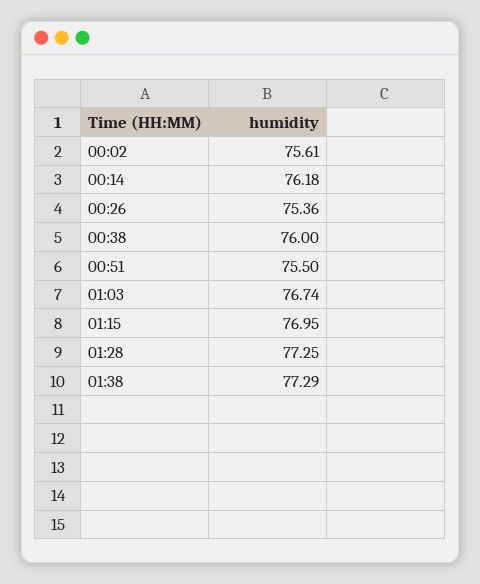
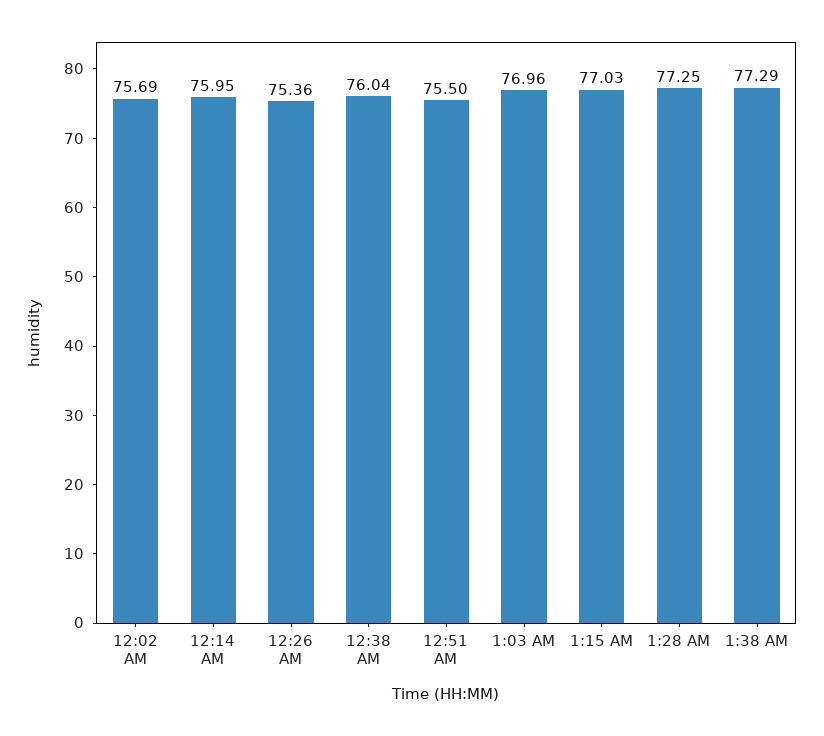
00:02: 75.61 -> 75.69
00:14: 76.18 -> 75.95
00:38: 76 -> 76.04
01:03: 76.74 -> 76.96
01:15: 76.95 -> 77.03

